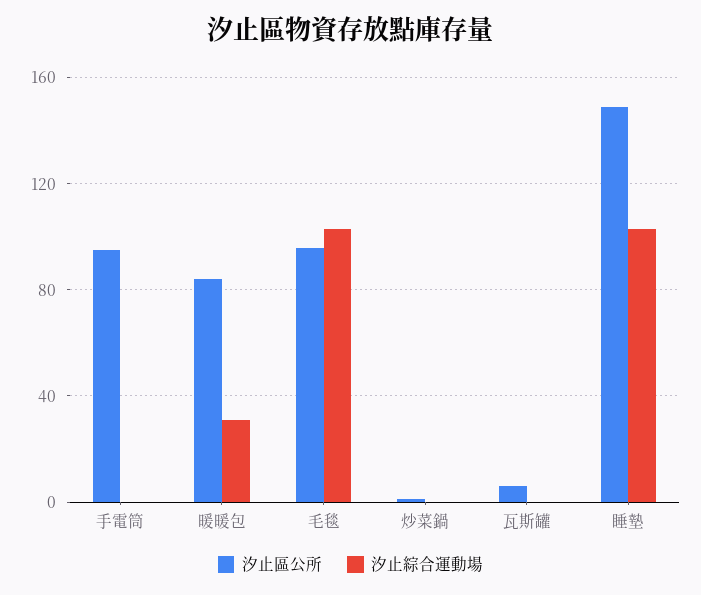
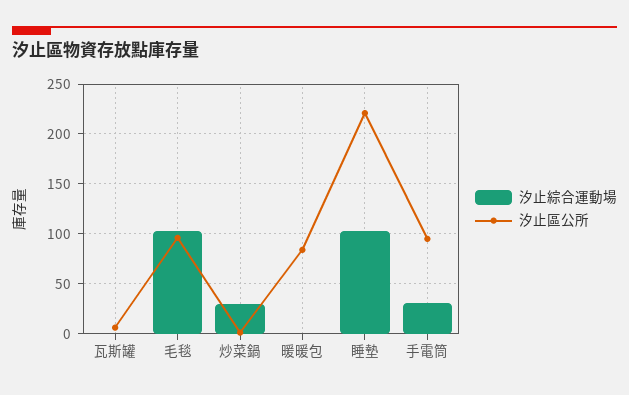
汐止綜合運動場, 手電筒: 0 -> 30
汐止綜合運動場, 暖暖包: 30 -> 0
汐止綜合運動場, 炒菜鍋: 0 -> 30
汐止區公所, 睡墊: 150 -> 220

